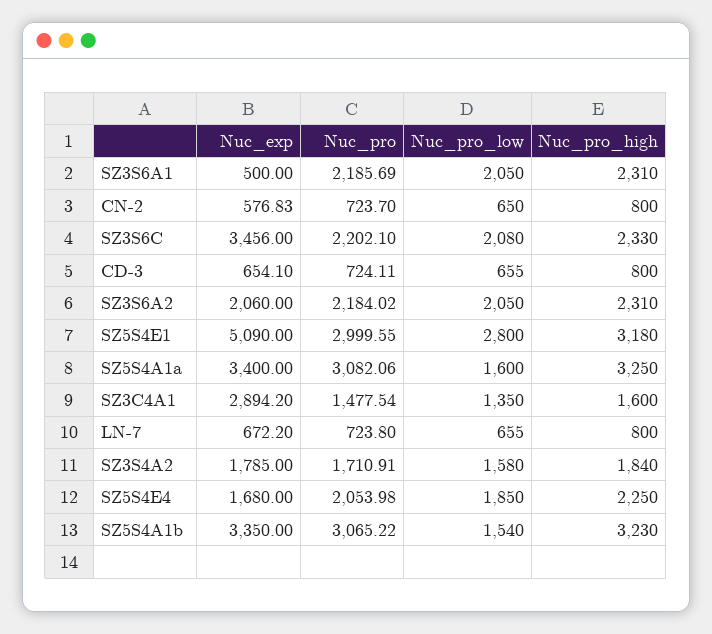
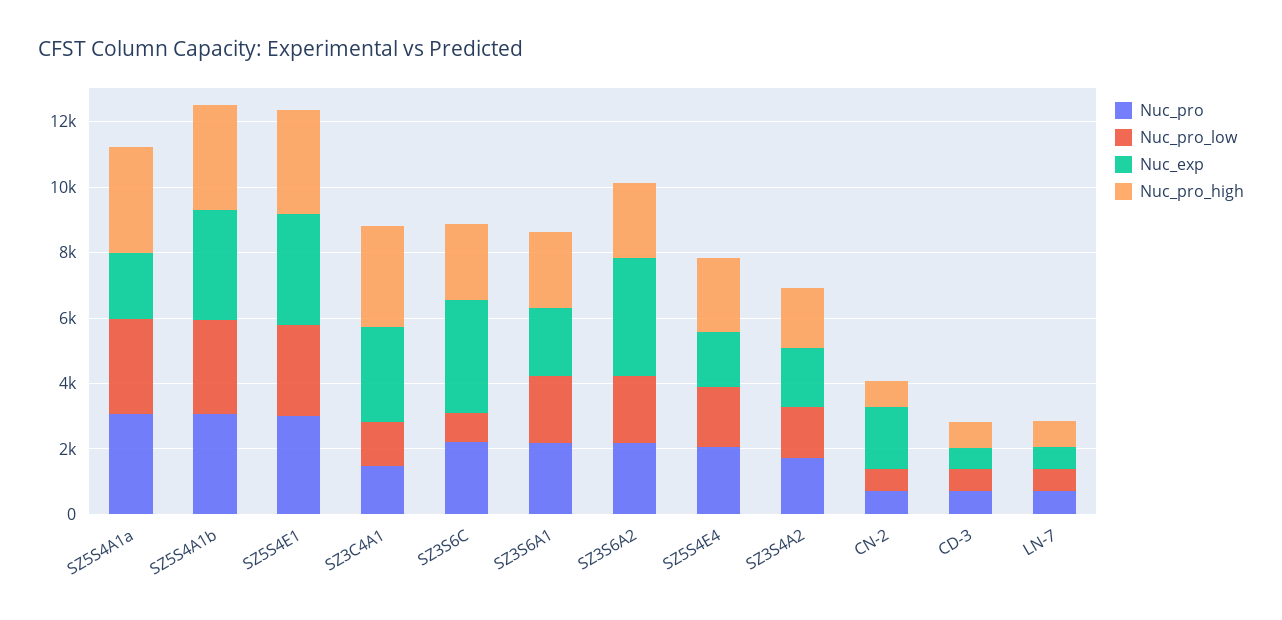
Nuc_exp, SZ3S6A1: 500 -> 2000
Nuc_exp, CN-2: 576.83 -> 2000
Nuc_pro_low, SZ3S6C: 2080 -> 1000
Nuc_exp, SZ3S6A2: 2060 -> 3500
Nuc_exp, SZ5S4E1: 5090 -> 3500
Nuc_exp, SZ5S4A1a: 3400 -> 2000
Nuc_pro_low, SZ5S4A1a: 1600 -> 3000
Nuc_pro_high, SZ3C4A1: 1600 -> 3000
Nuc_pro_low, SZ5S4A1b: 1540 -> 3000

